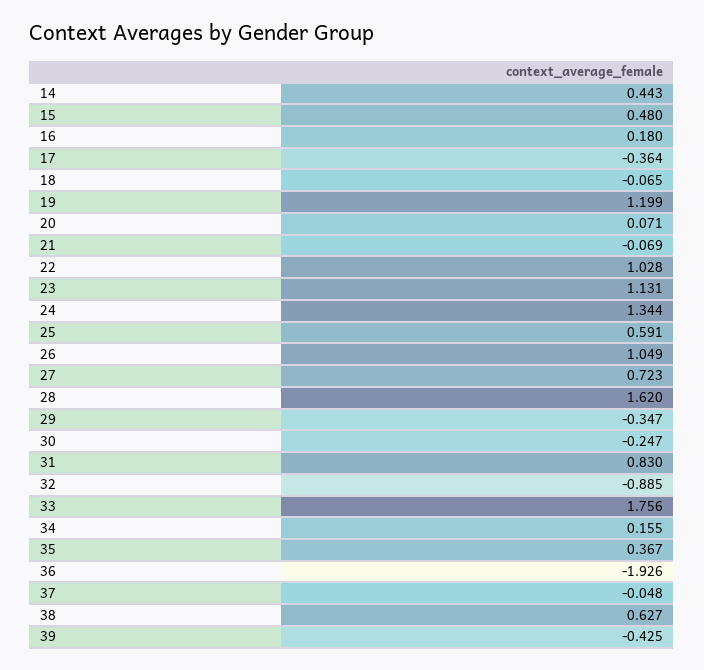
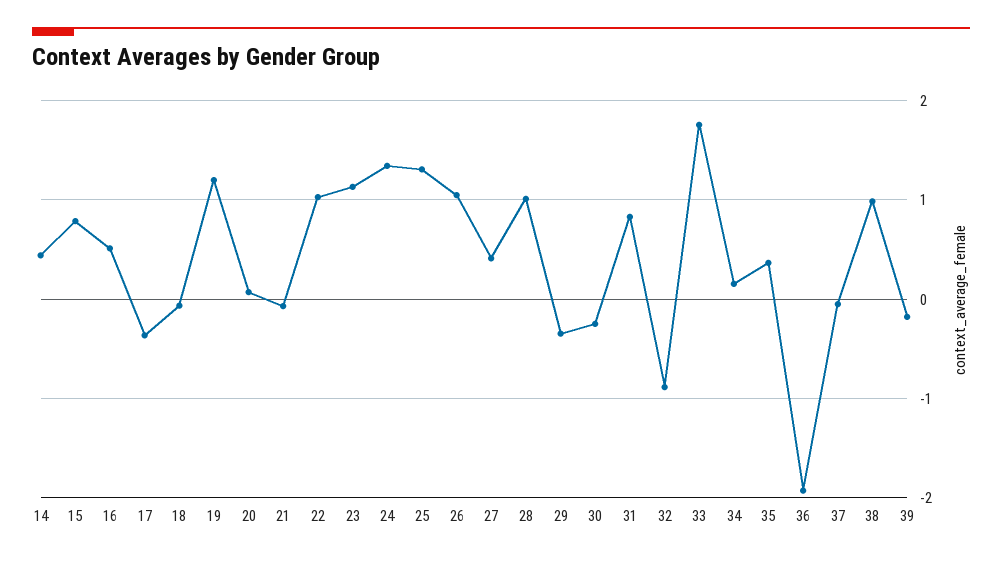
15: 0.48 -> 0.8
16: 0.18 -> 0.5
25: 0.591 -> 1.3
27: 0.723 -> 0.4
28: 1.62 -> 1
38: 0.627 -> 1
39: -0.425 -> -0.2

